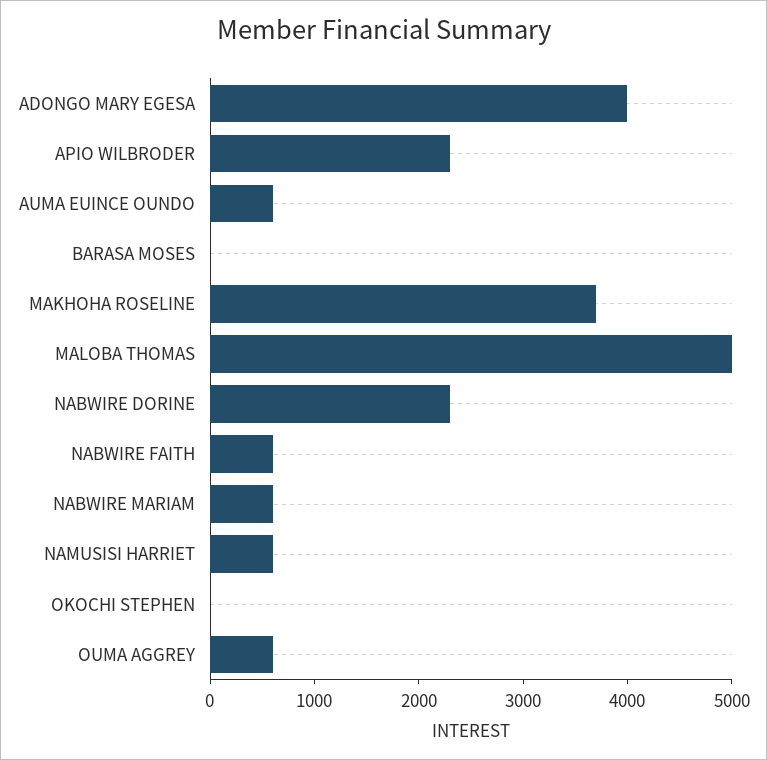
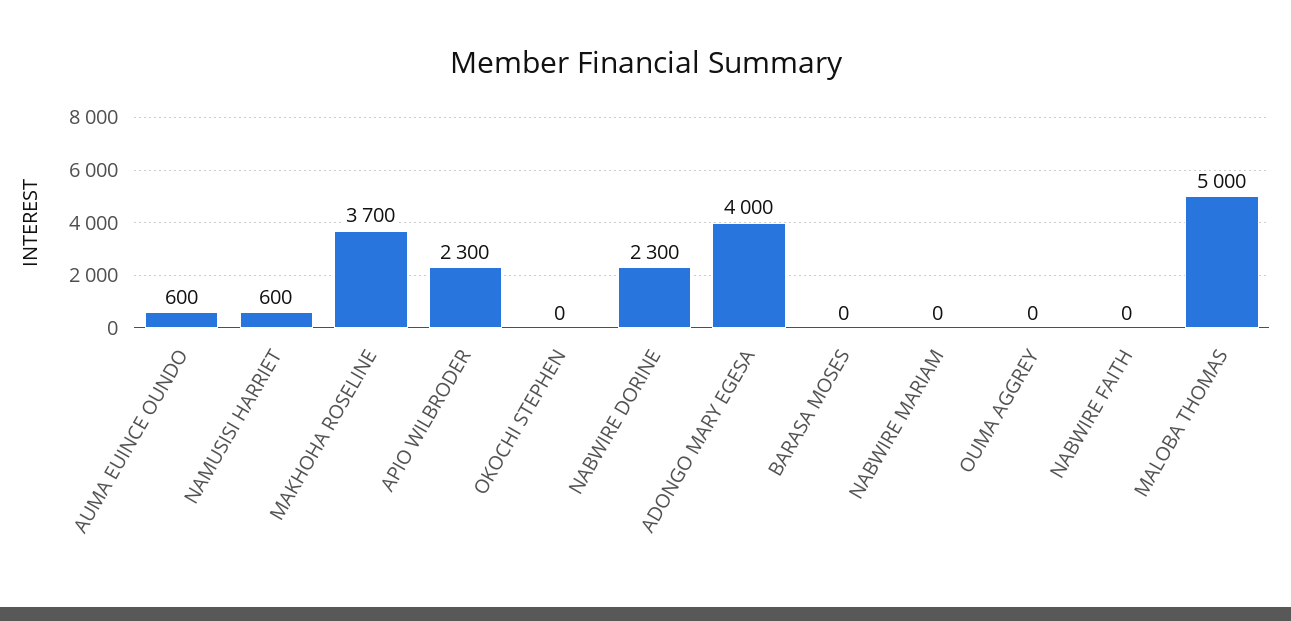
NABWIRE FAITH: 600 -> 0
NABWIRE MARIAM: 600 -> 0
OUMA AGGREY: 600 -> 0

